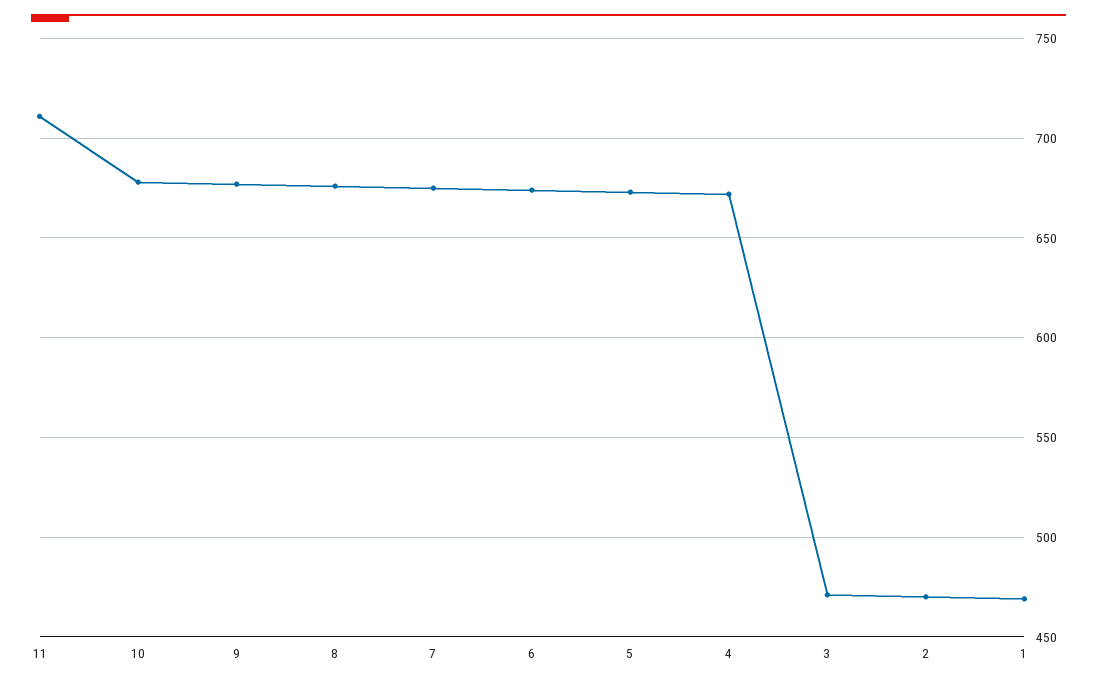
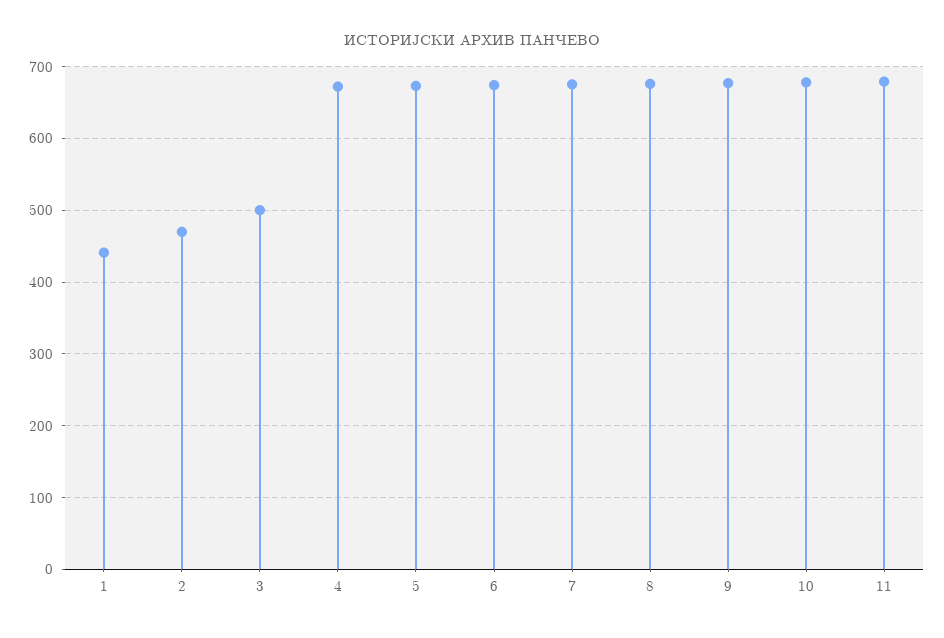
11: 710 -> 680
3: 470 -> 500
1: 470 -> 440

